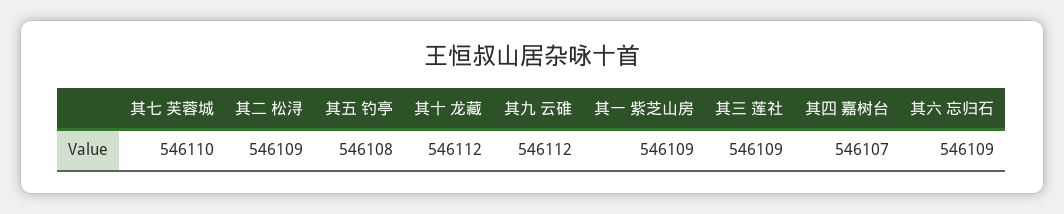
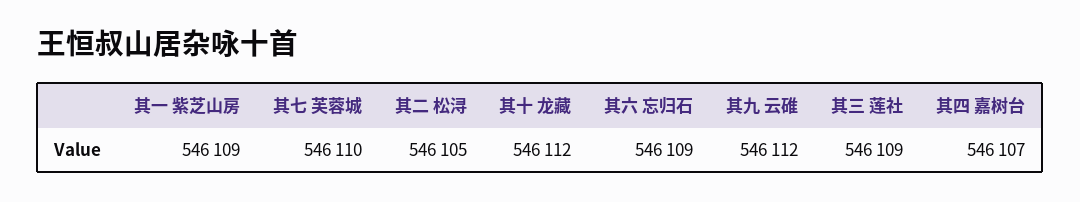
其二 松浔: 546109 -> 546105
其五 钓亭: 546108 -> none

